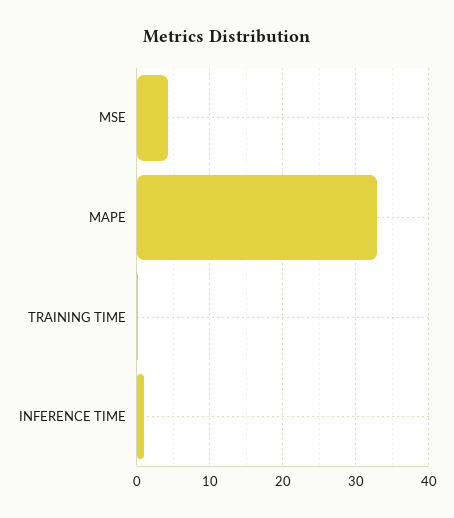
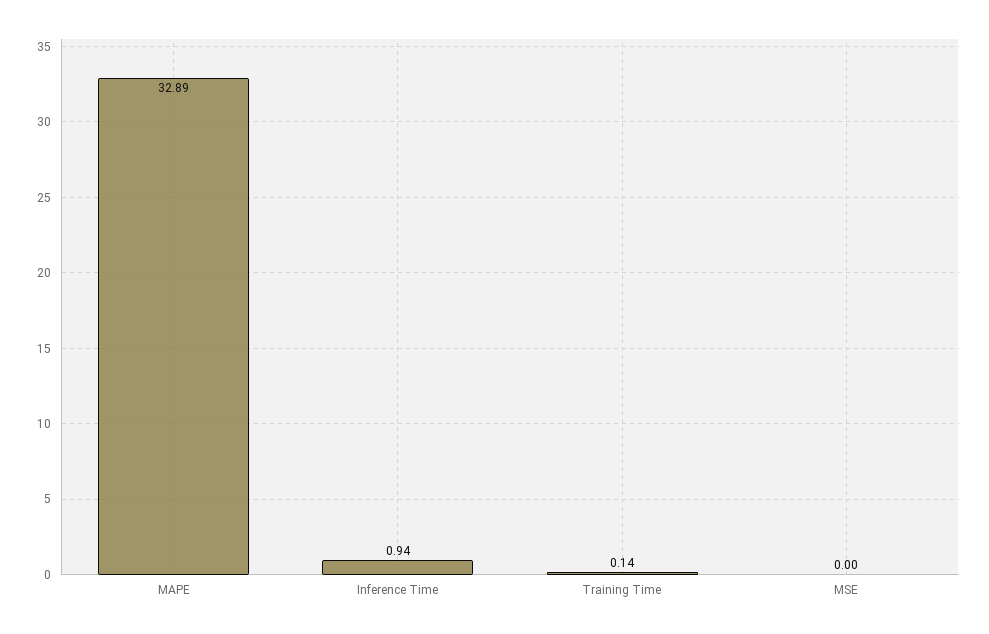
MSE: 4 -> 0

